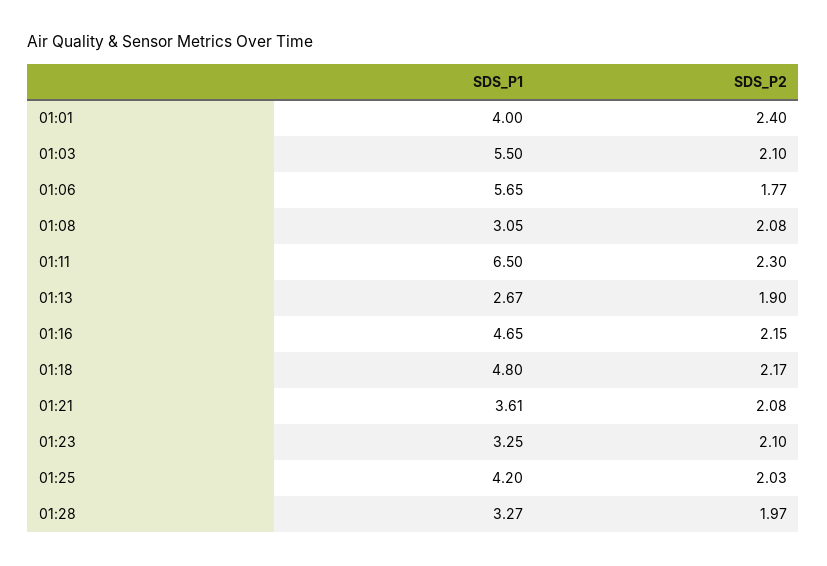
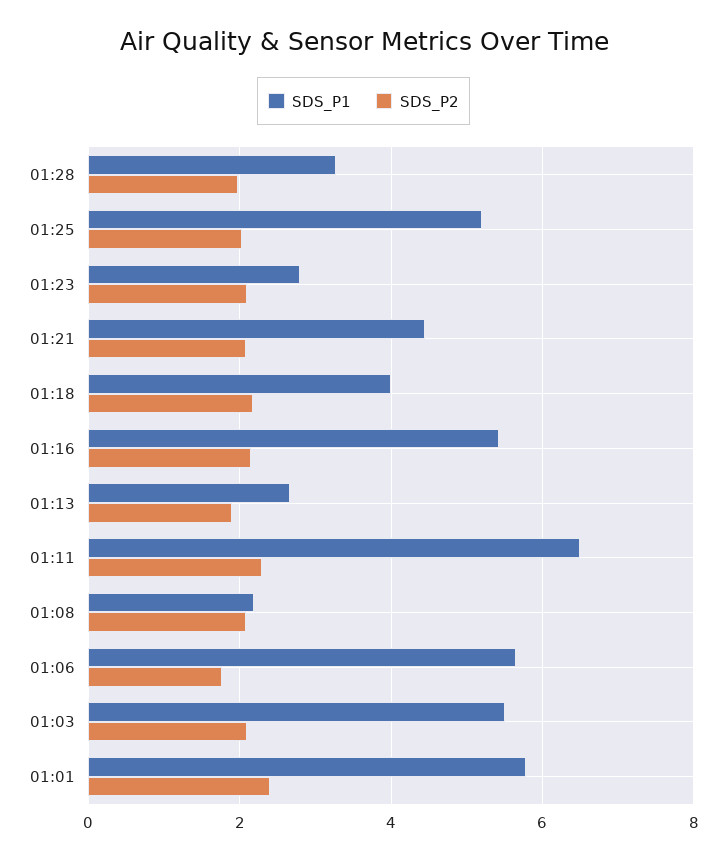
SDS_P1, 01:01: 4 -> 5.8
SDS_P1, 01:08: 3.05 -> 2.2
SDS_P1, 01:16: 4.65 -> 5.4
SDS_P1, 01:18: 4.8 -> 4
SDS_P1, 01:21: 3.61 -> 4.4
SDS_P1, 01:23: 3.25 -> 2.8
SDS_P1, 01:25: 4.2 -> 5.2

